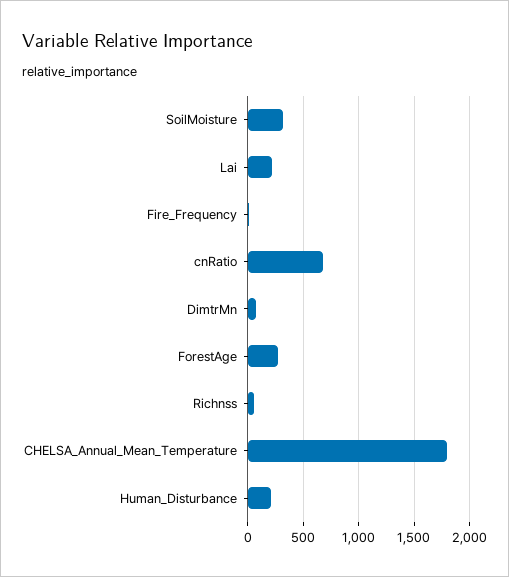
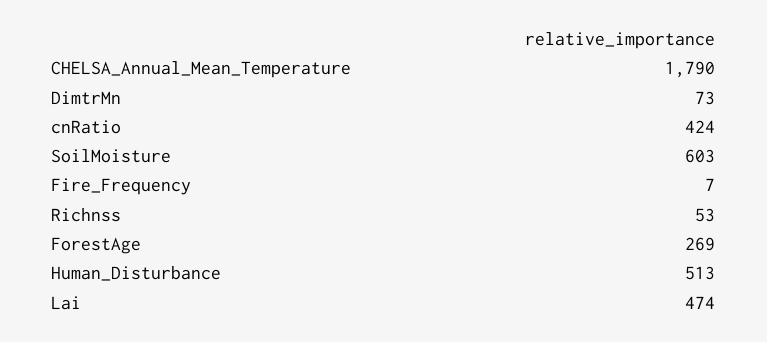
SoilMoisture: 300 -> 603
Lai: 200 -> 474
cnRatio: 700 -> 424
Human_Disturbance: 200 -> 513

